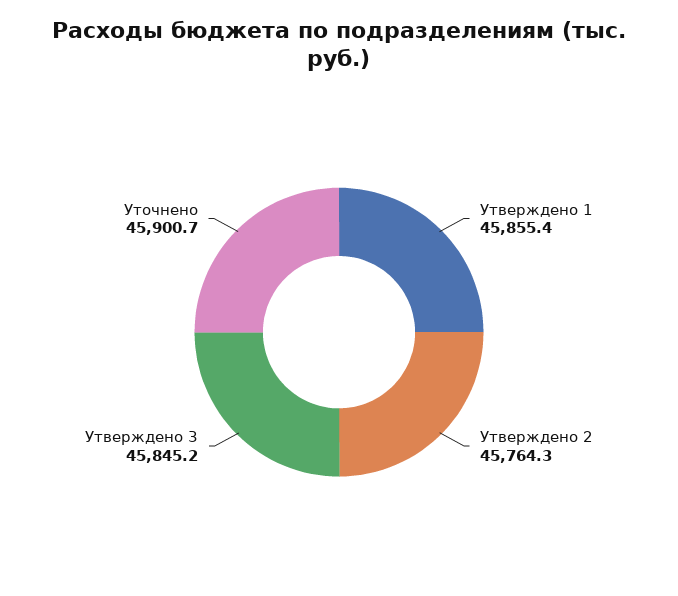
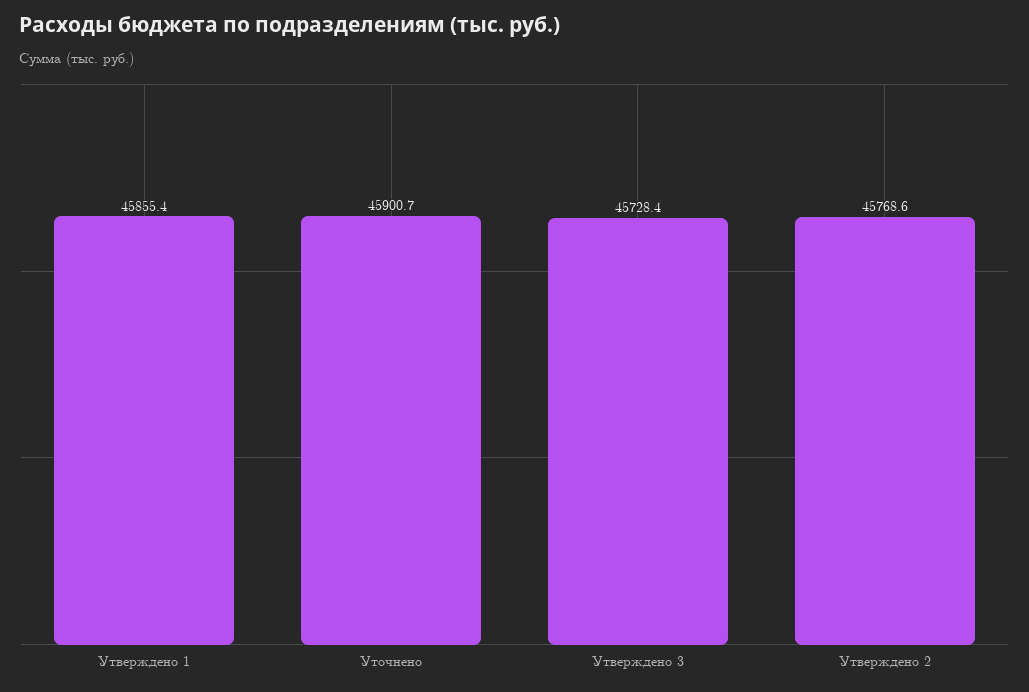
Утверждено 2: 45764.3 -> 45768.6
Утверждено 3: 45845.2 -> 45728.4

